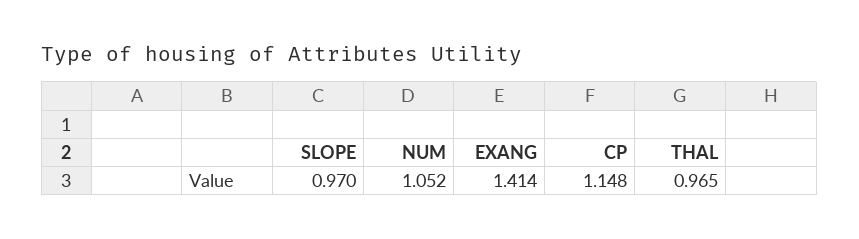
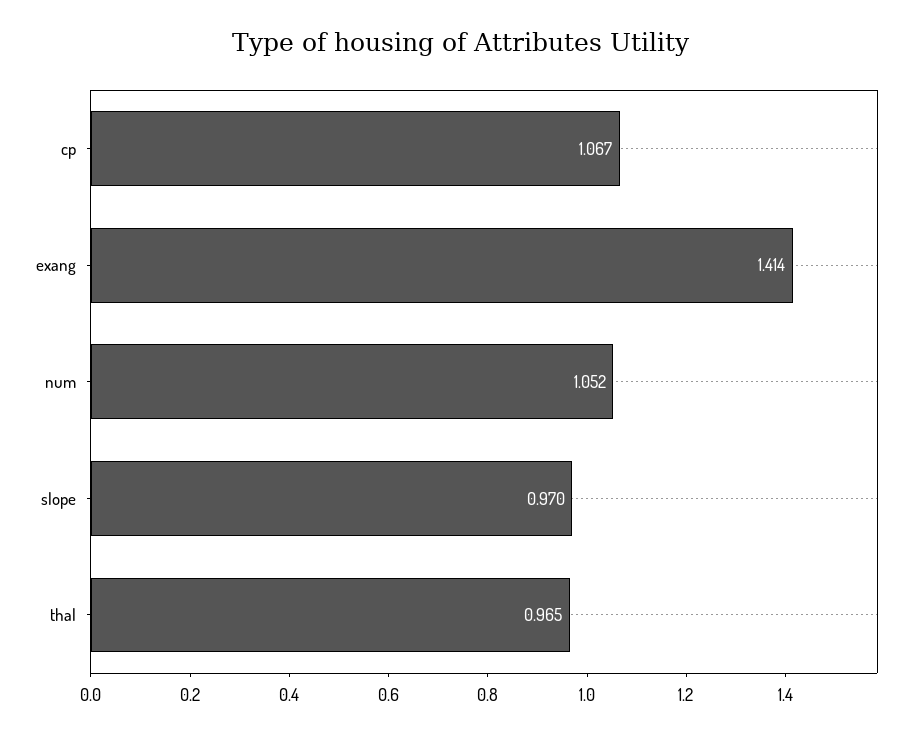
CP: 1.148 -> 1.067

